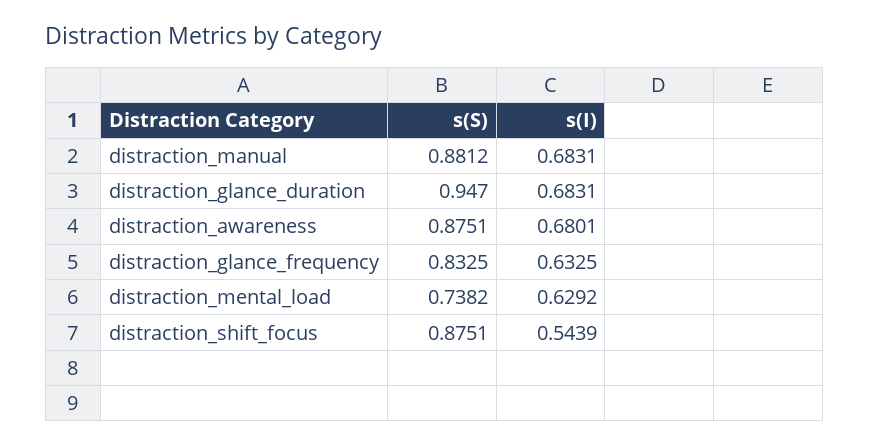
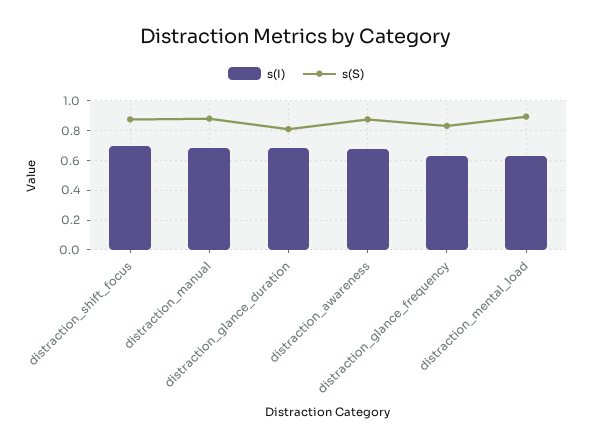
s(S), distraction_glance_duration: 0.947 -> 0.8
s(S), distraction_mental_load: 0.7382 -> 0.9
s(I), distraction_shift_focus: 0.5439 -> 0.7

